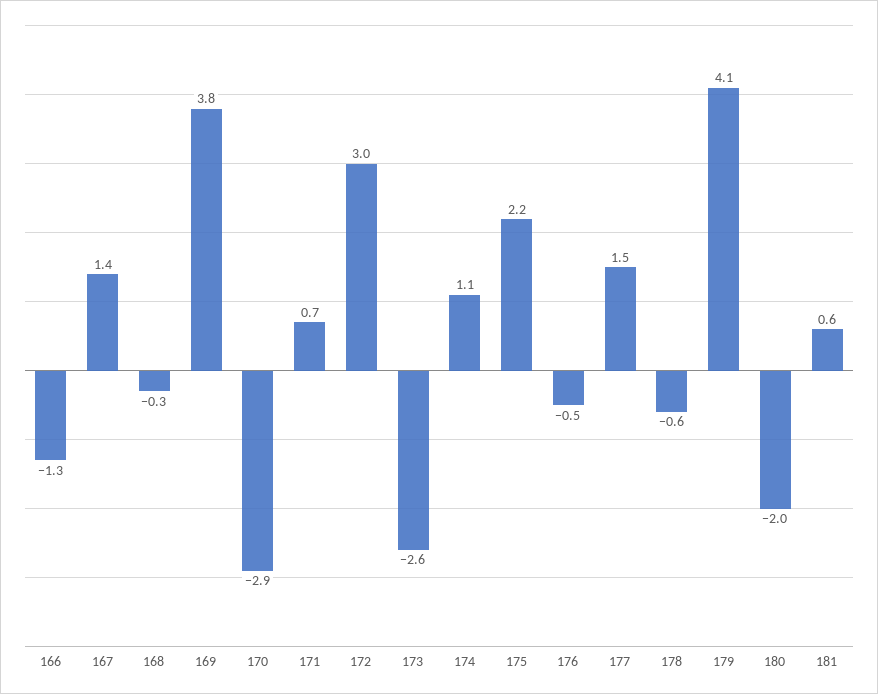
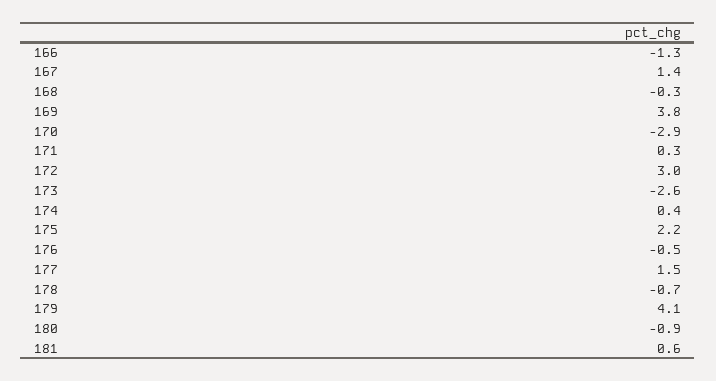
171: 0.7 -> 0.3
174: 1.1 -> 0.4
178: -0.6 -> -0.7
180: -2 -> -0.9

